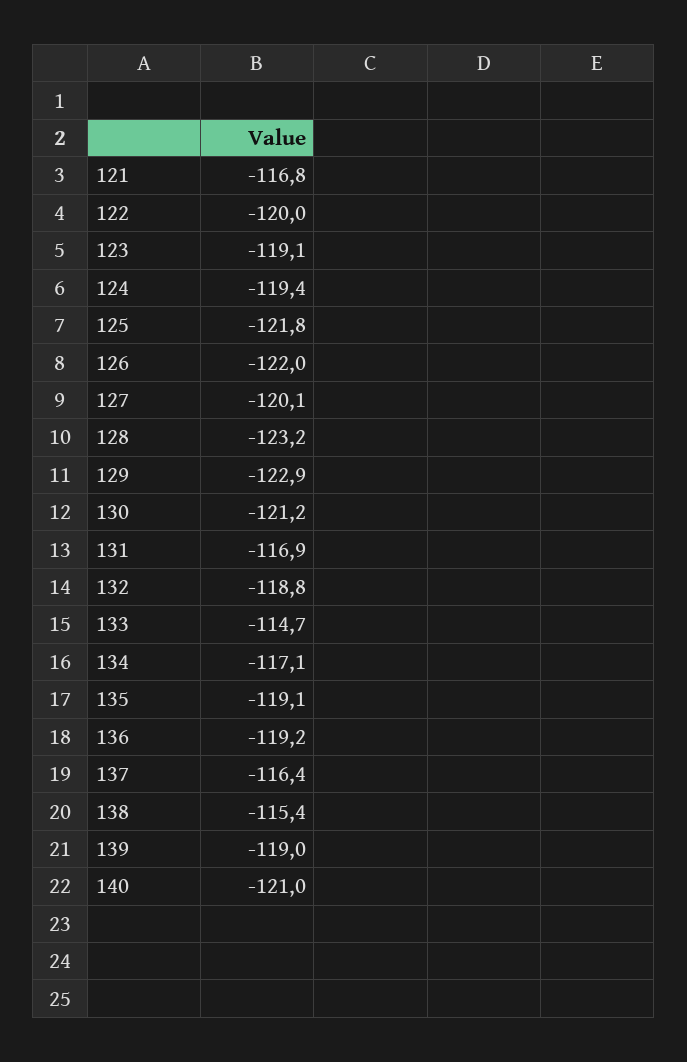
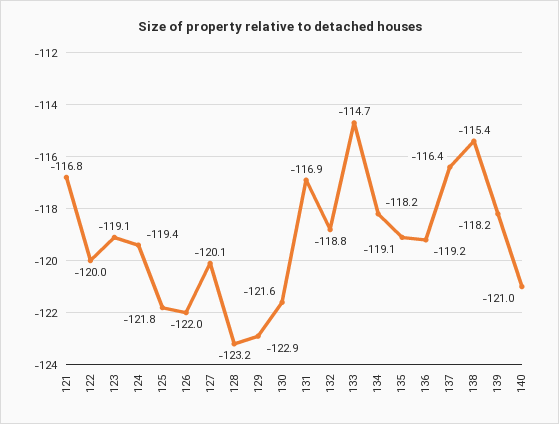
130: -121.2 -> -121.6
134: -117.1 -> -118.2
139: -119 -> -118.2

